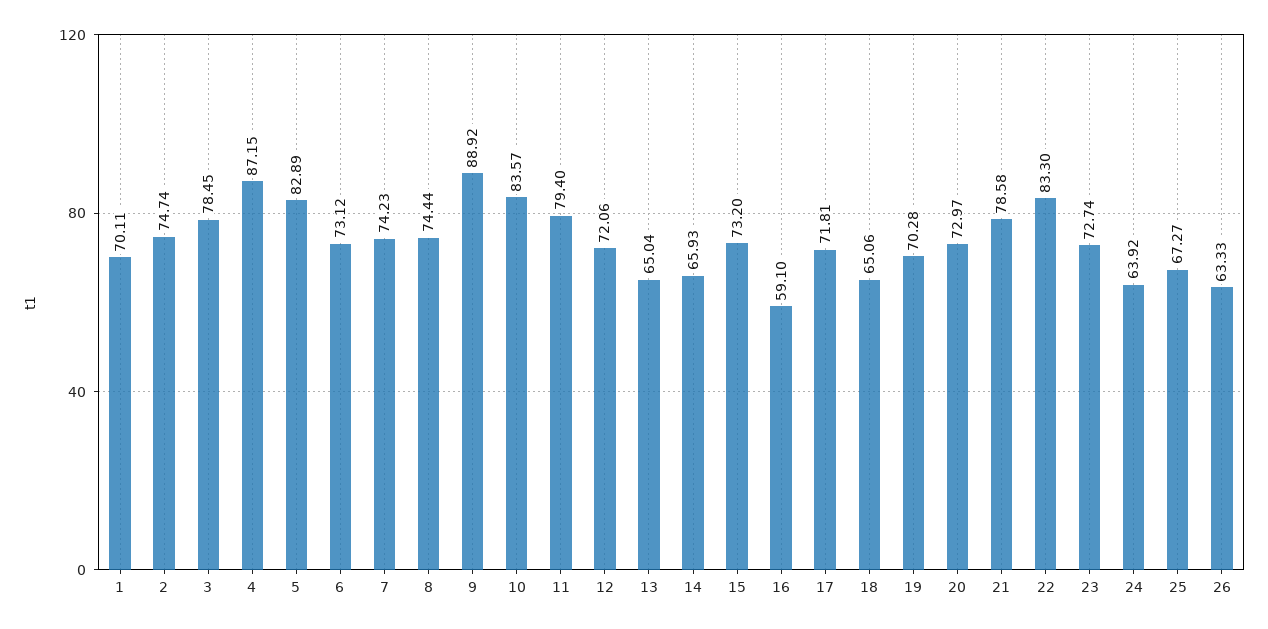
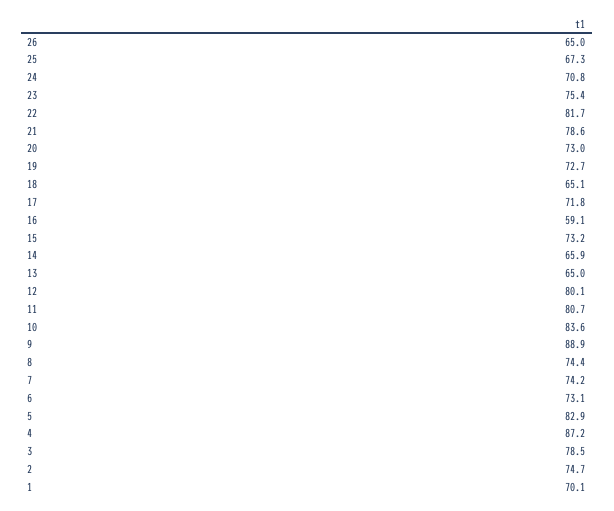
11: 79.4 -> 80.7
12: 72.06 -> 80.1
19: 70.28 -> 72.7
22: 83.3 -> 81.7
23: 72.74 -> 75.4
24: 63.92 -> 70.8
26: 63.33 -> 65

